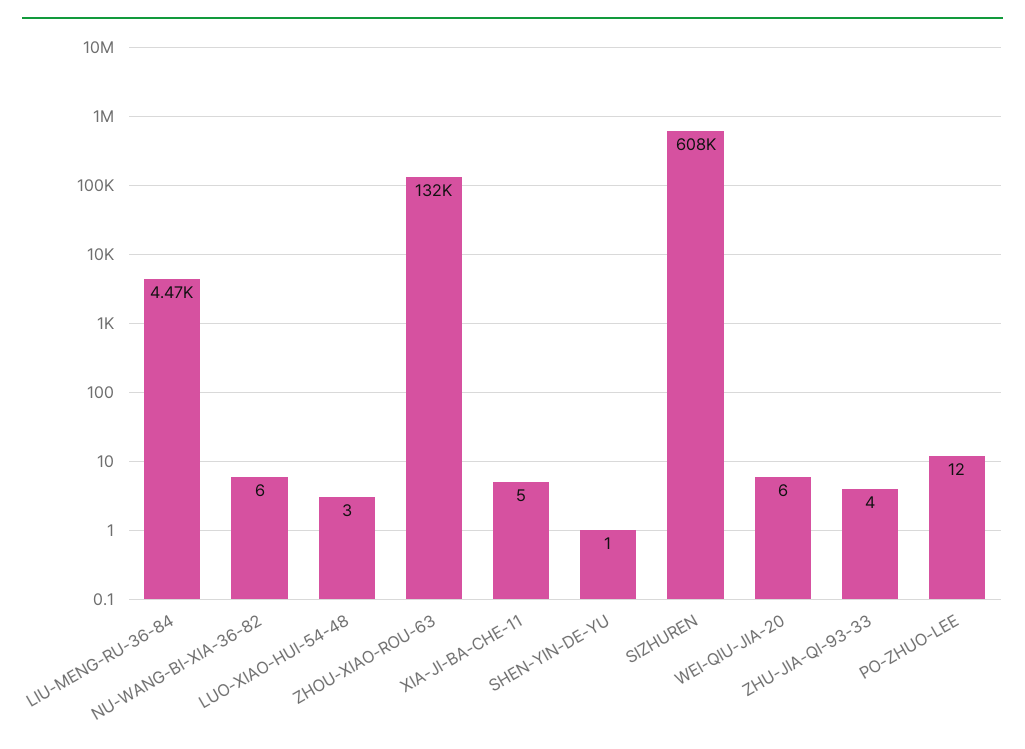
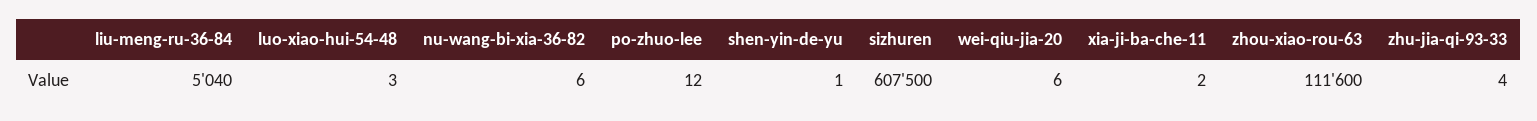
LIU-MENG-RU-36-84: 4470 -> 5040
ZHOU-XIAO-ROU-63: 132000 -> 111600
XIA-JI-BA-CHE-11: 5 -> 2

